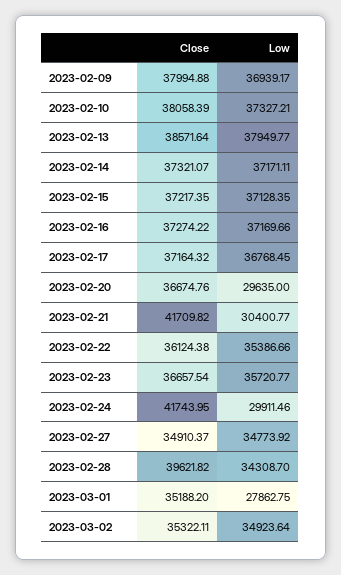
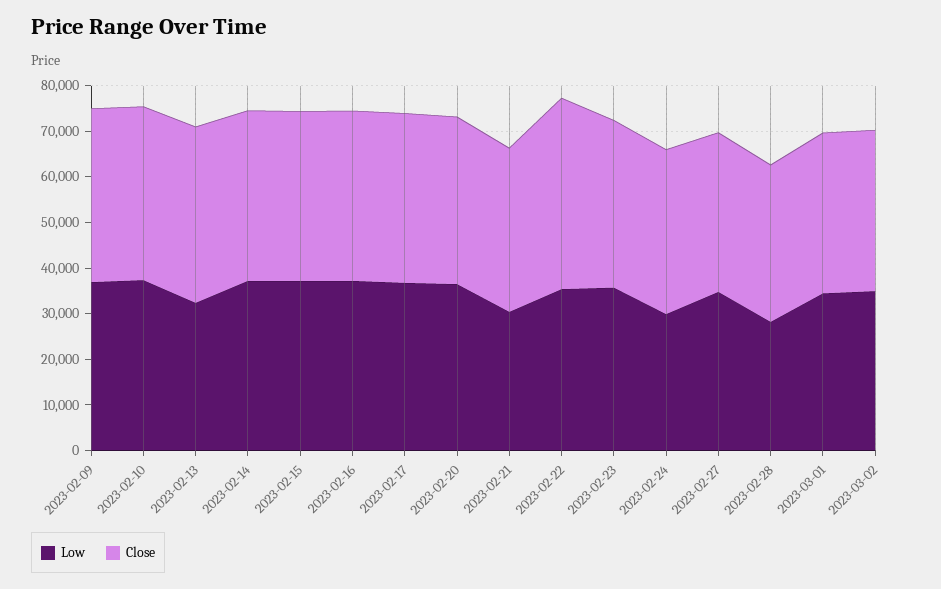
Low, 2023-02-13: 37949.77 -> 32000
Low, 2023-02-20: 29635 -> 36000
Close, 2023-02-21: 41709.82 -> 36000
Close, 2023-02-22: 36124.38 -> 42000
Close, 2023-02-24: 41743.95 -> 36000
Close, 2023-02-28: 39621.82 -> 34000
Low, 2023-02-28: 34308.7 -> 28000
Low, 2023-03-01: 27862.75 -> 34000

